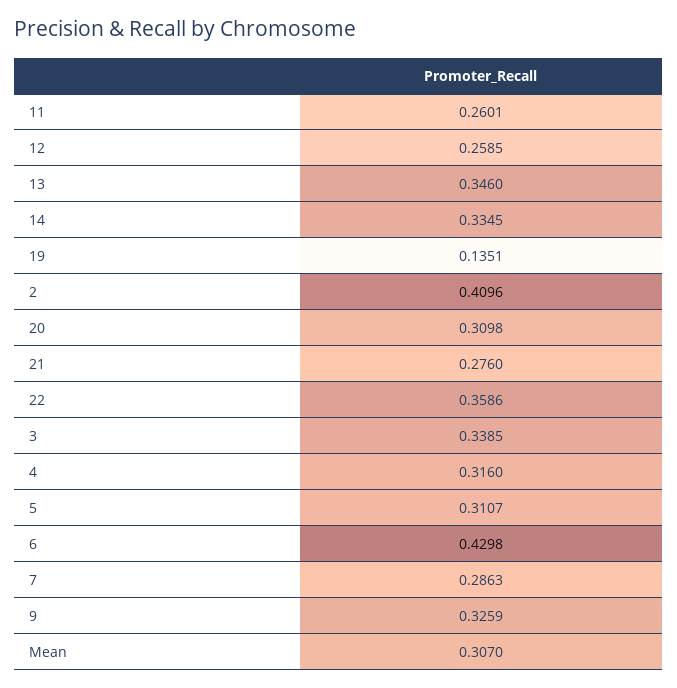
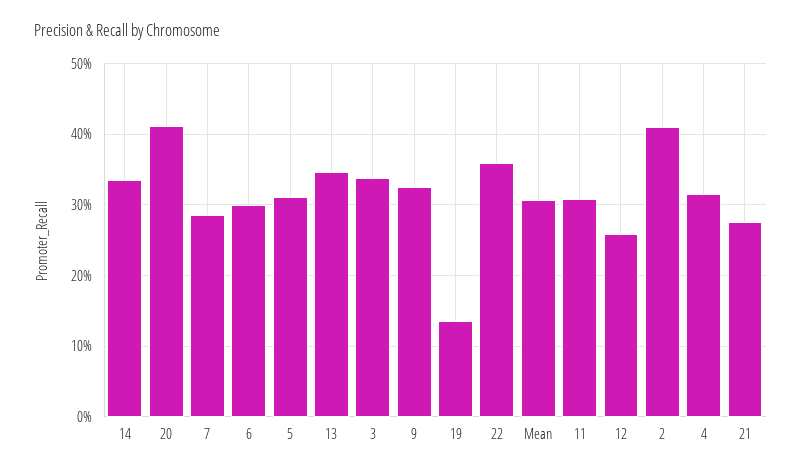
11: 0.2601 -> 0.31
20: 0.3098 -> 0.41
6: 0.4298 -> 0.3

